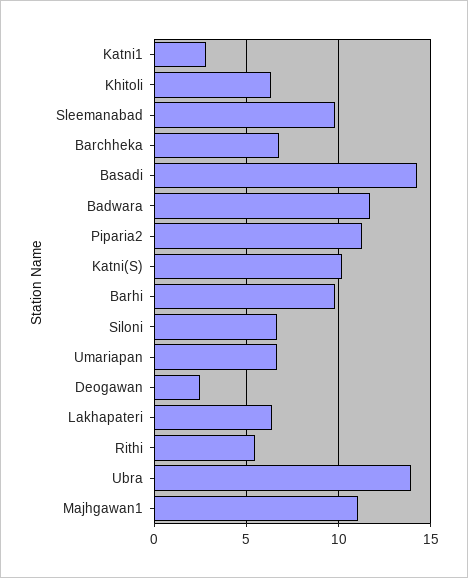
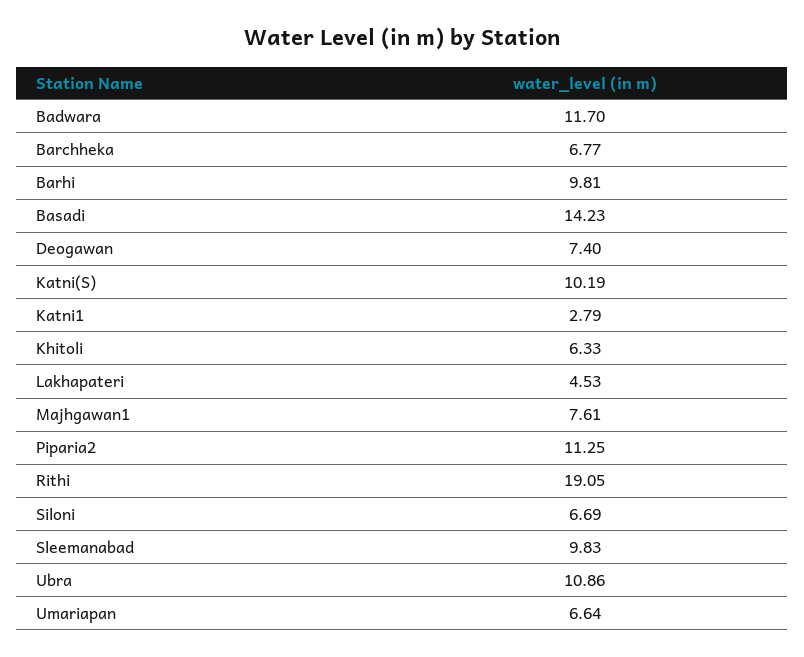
Deogawan: 2.5 -> 7.4
Lakhapateri: 6.5 -> 4.53
Rithi: 5.5 -> 19.05
Ubra: 14 -> 10.86
Majhgawan1: 11 -> 7.61

